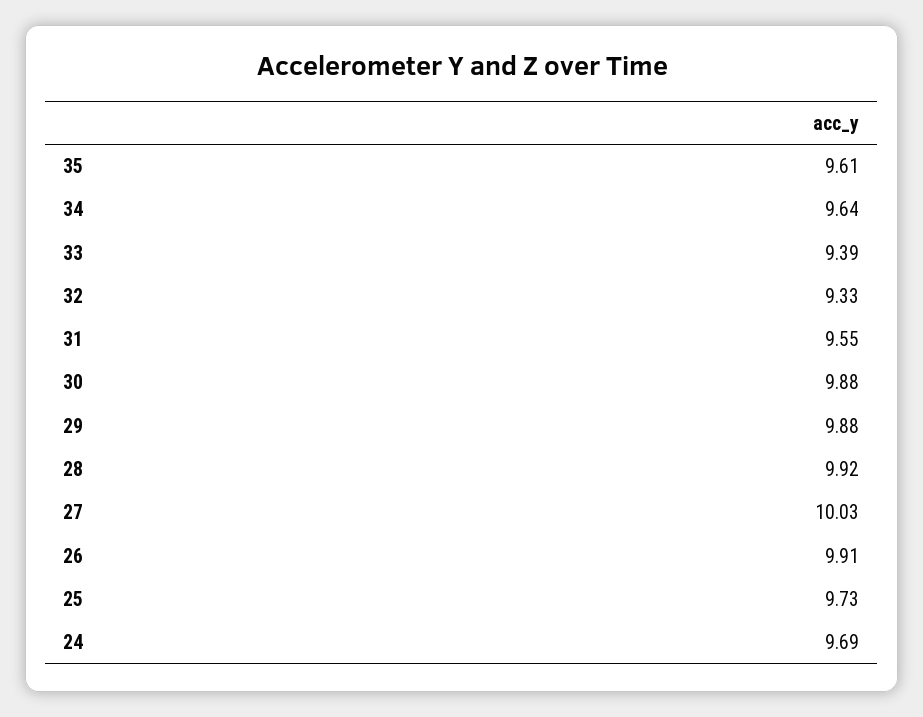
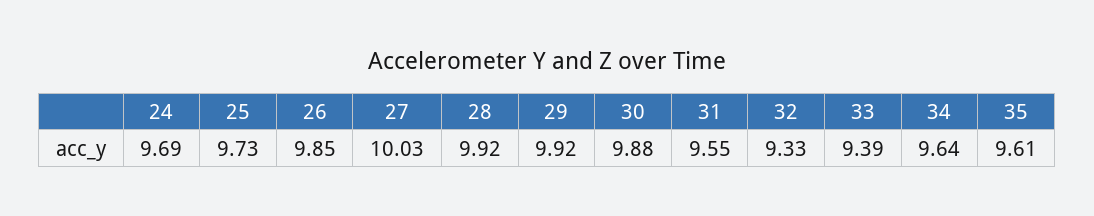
29: 9.88 -> 9.92
26: 9.91 -> 9.85

